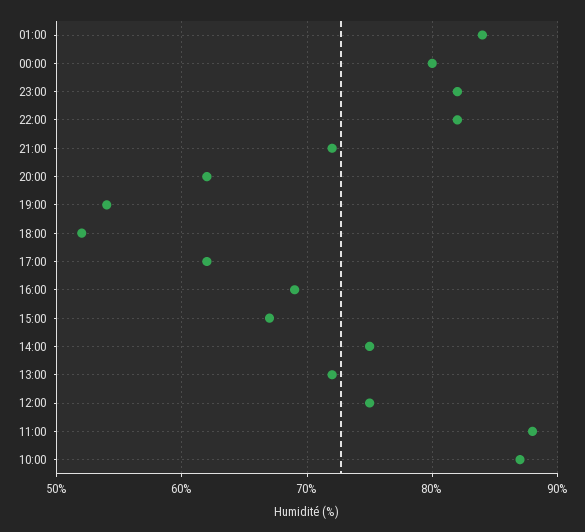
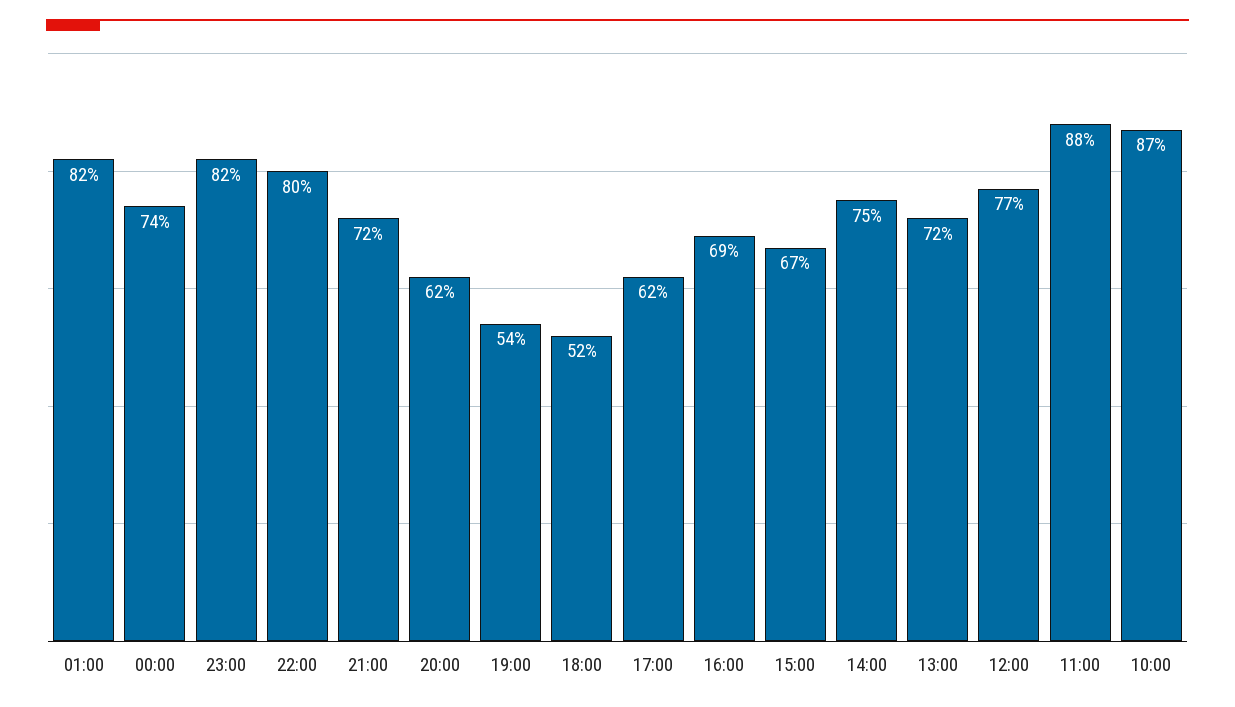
01:00: 84 -> 82
00:00: 80 -> 74
22:00: 82 -> 80
12:00: 75 -> 77

